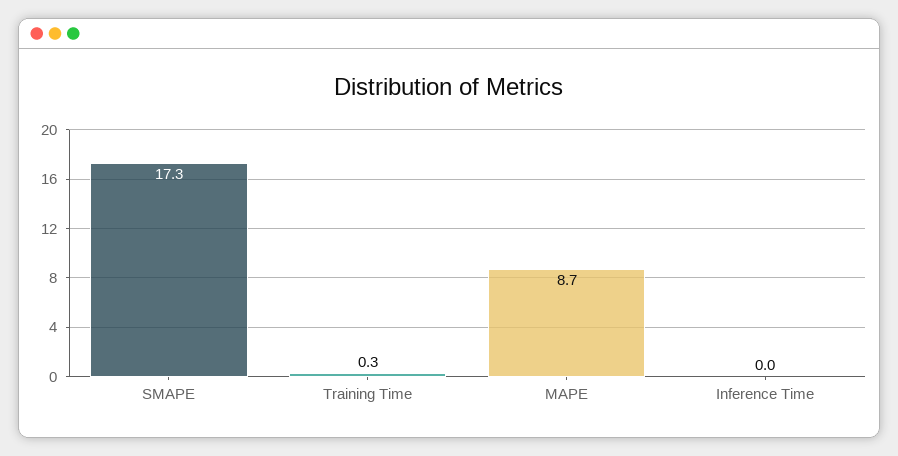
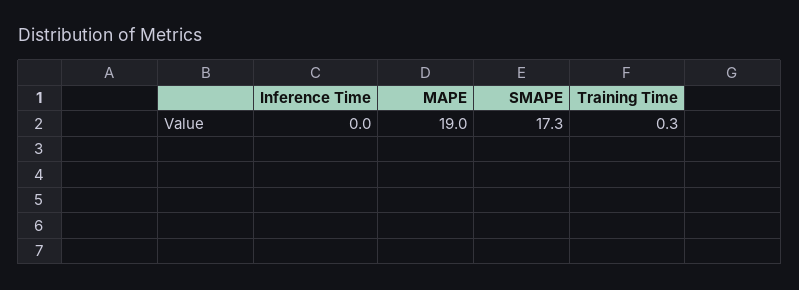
MAPE: 8.7 -> 19

